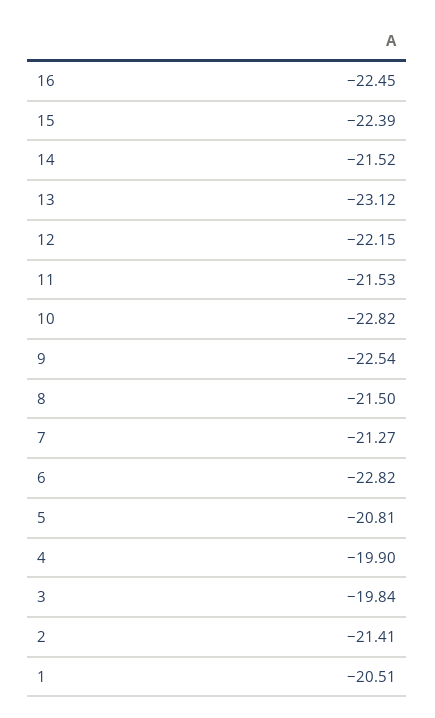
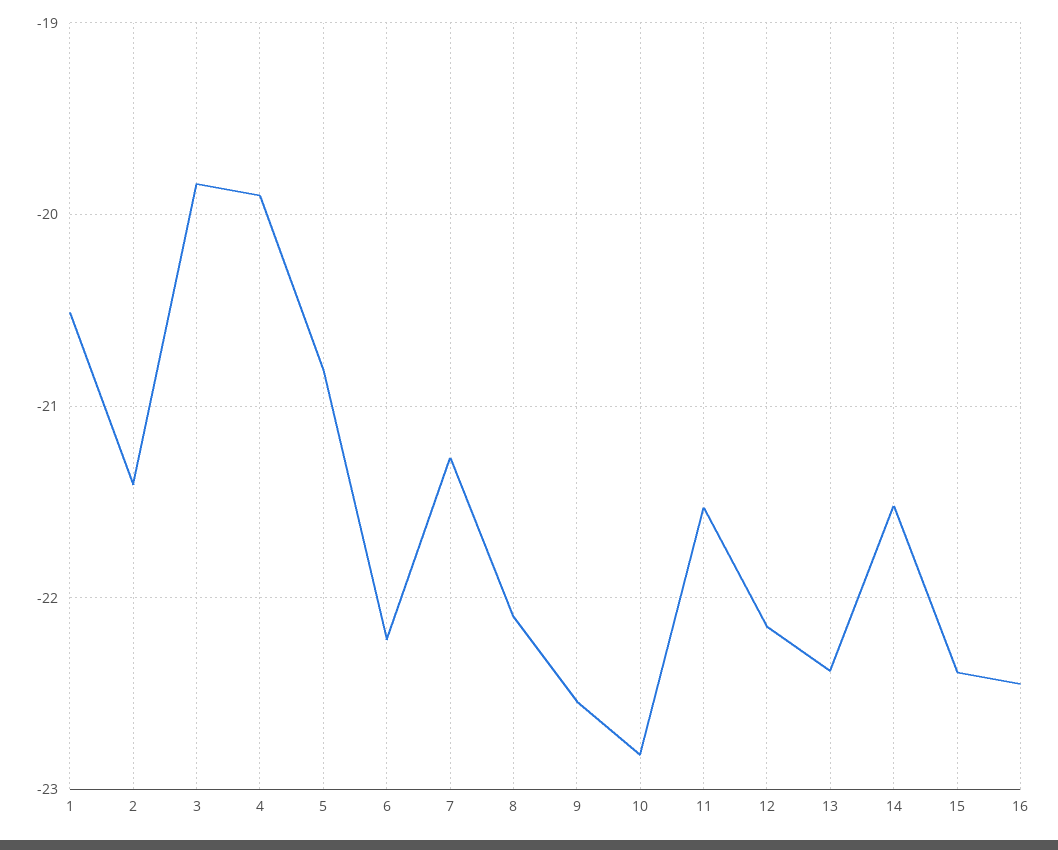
13: -23.12 -> -22.4
8: -21.5 -> -22.1
6: -22.82 -> -22.2

